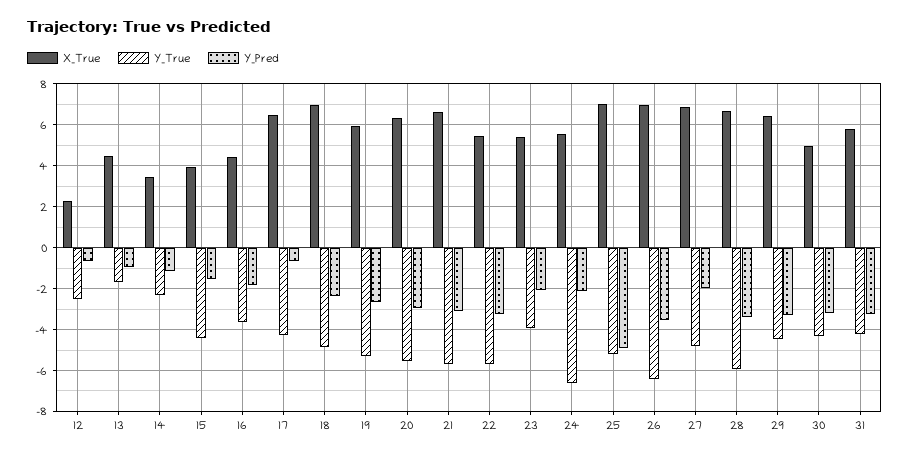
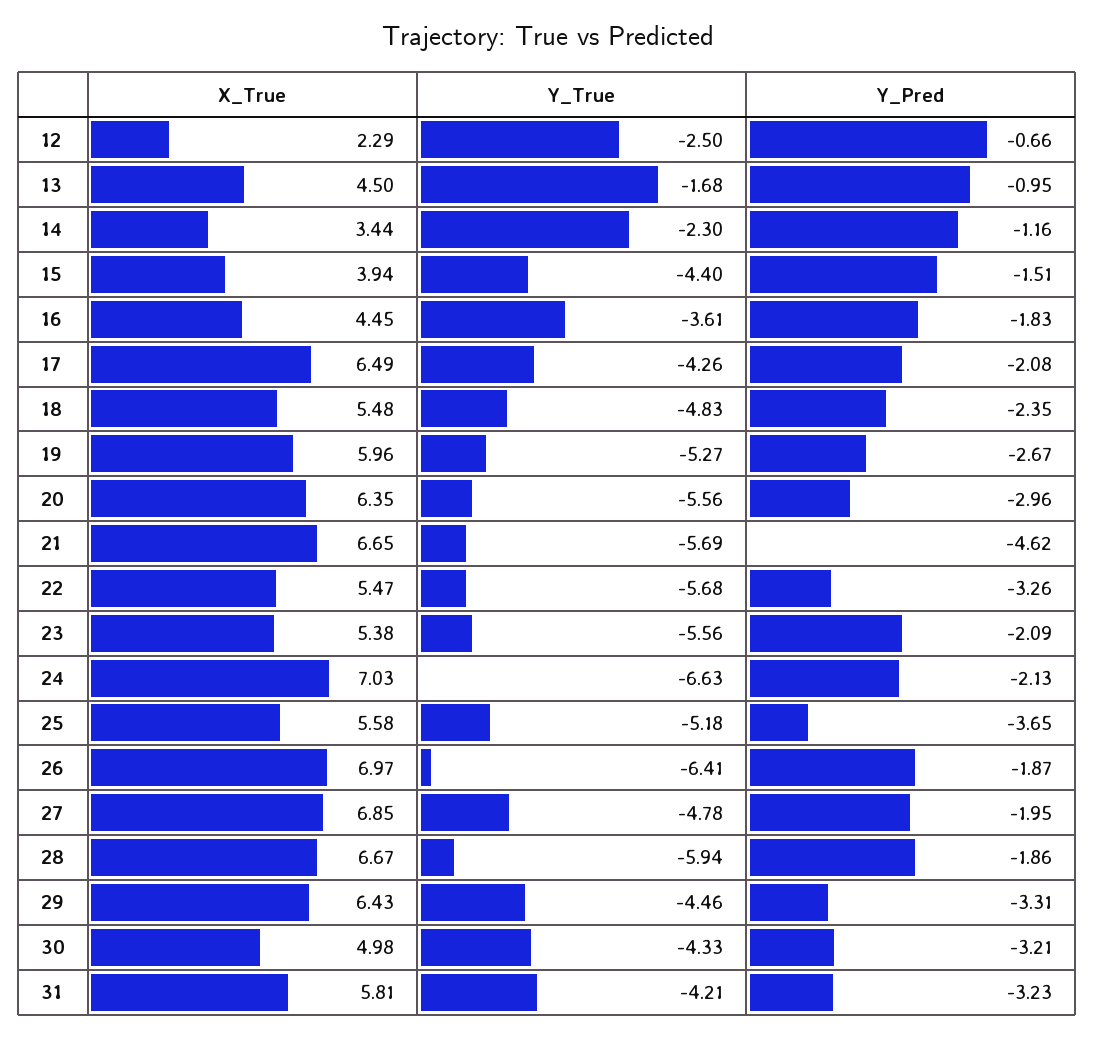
Y_Pred, 17: -0.5 -> -2.08
X_True, 18: 7 -> 5.48
Y_Pred, 21: -3 -> -4.62
Y_True, 23: -4 -> -5.56
X_True, 24: 5.5 -> 7.03
X_True, 25: 7 -> 5.58
Y_Pred, 25: -5 -> -3.65
Y_Pred, 26: -3.5 -> -1.87
Y_Pred, 28: -3.5 -> -1.86

